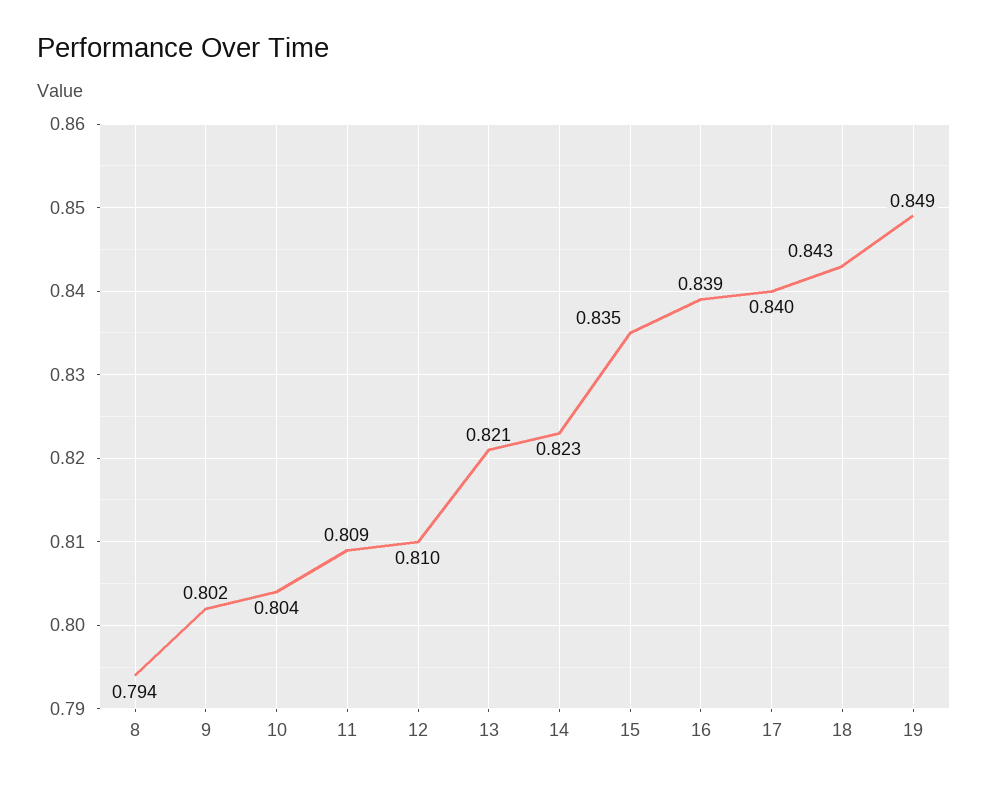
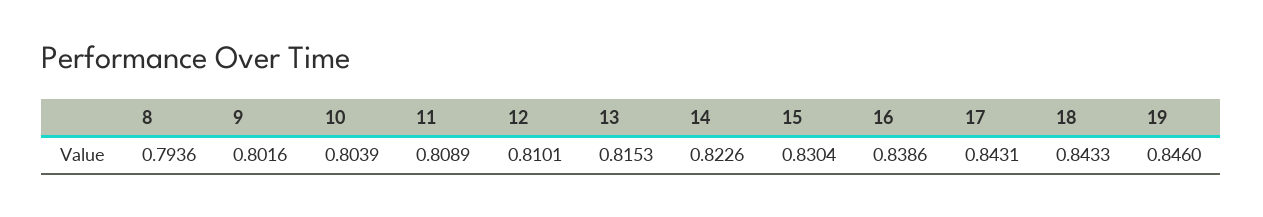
13: 0.821 -> 0.8153
15: 0.835 -> 0.8304
17: 0.84 -> 0.8431
19: 0.849 -> 0.846

